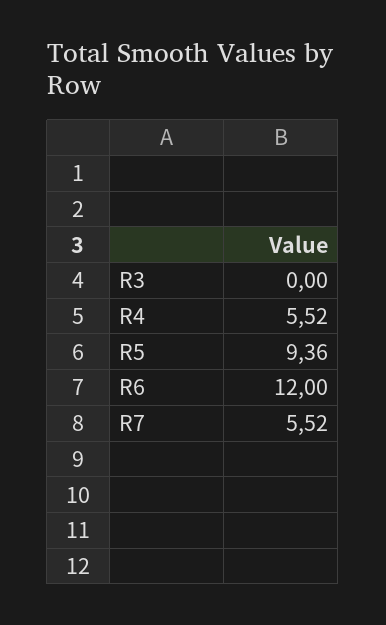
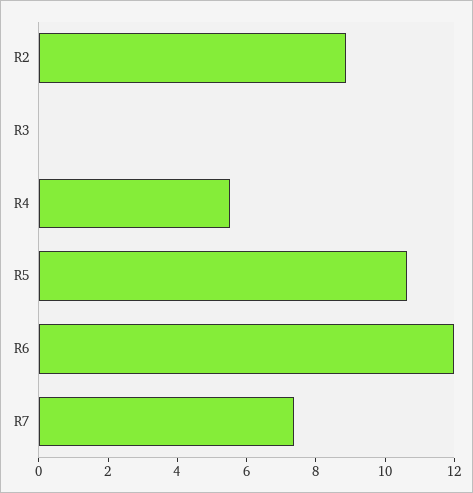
R5: 9.36 -> 10.5
R7: 5.52 -> 7.5
R2: none -> 9

